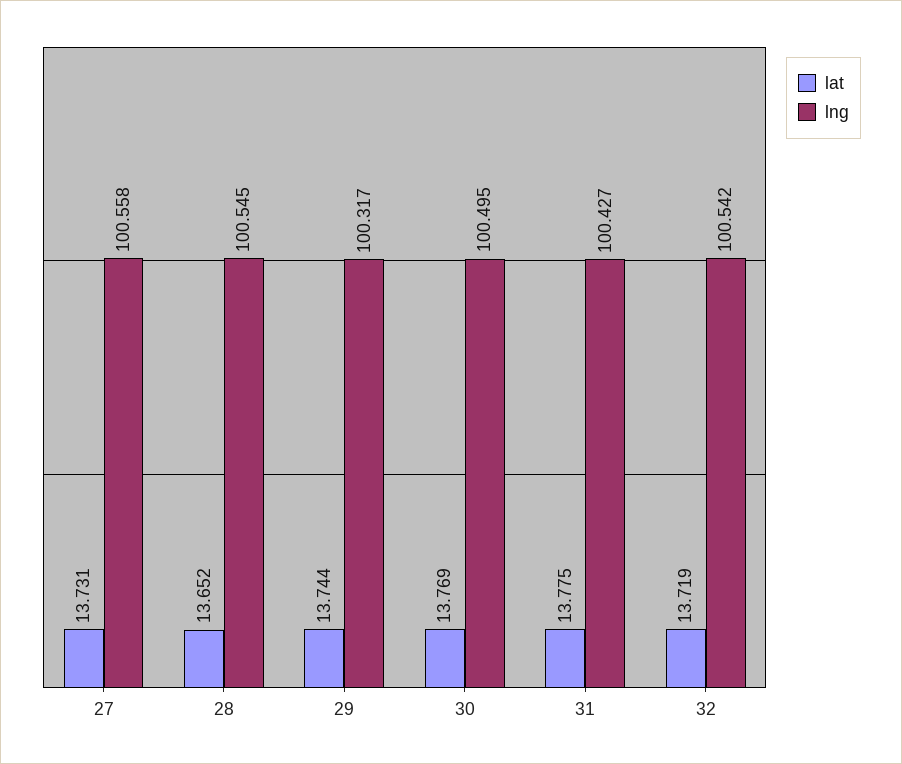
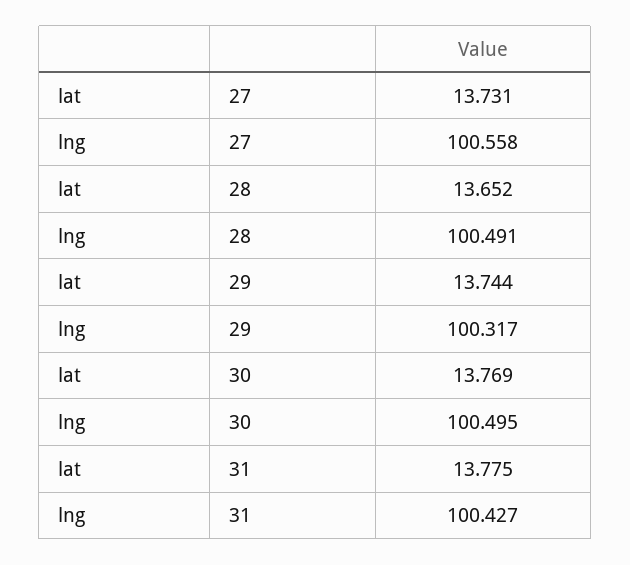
lng, 28: 100.545 -> 100.491
lat, 32: 13.719 -> none
lng, 32: 100.542 -> none

